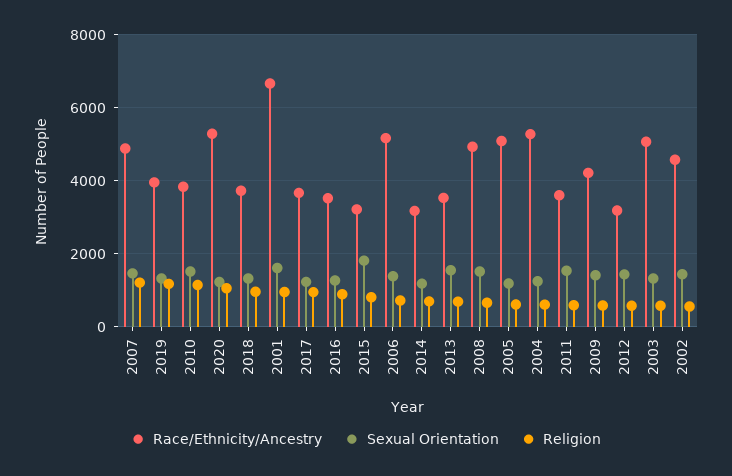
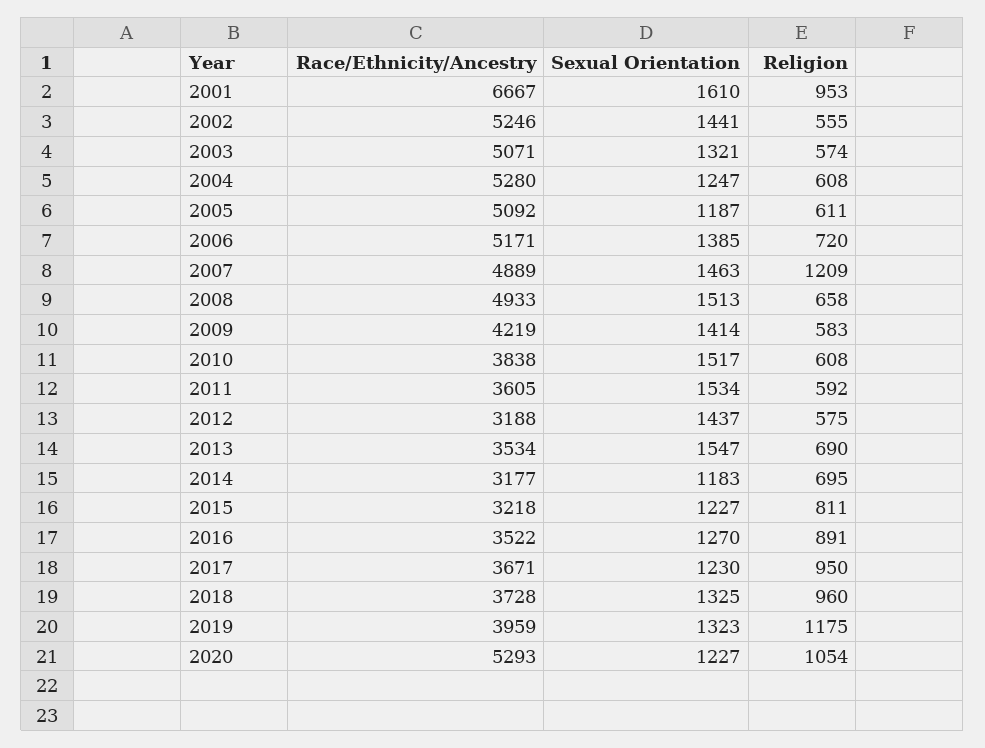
Religion, 2010: 1200 -> 608
Sexual Orientation, 2015: 1800 -> 1227
Race/Ethnicity/Ancestry, 2002: 4600 -> 5246

